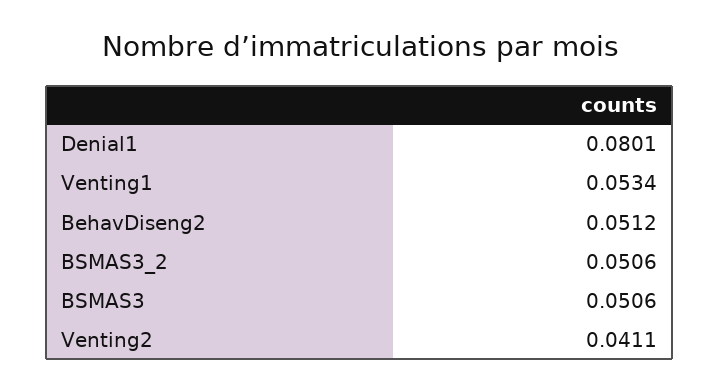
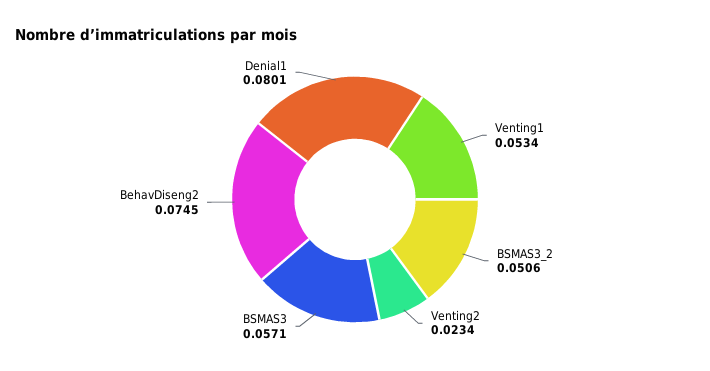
BehavDiseng2: 0.0512 -> 0.0745
BSMAS3: 0.0506 -> 0.0571
Venting2: 0.0411 -> 0.0234

